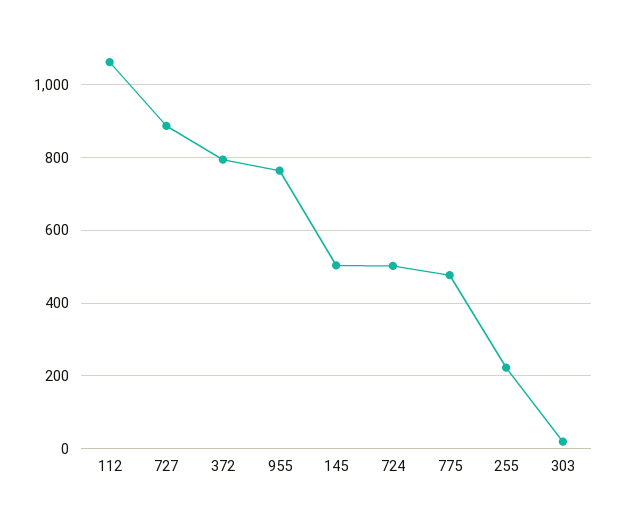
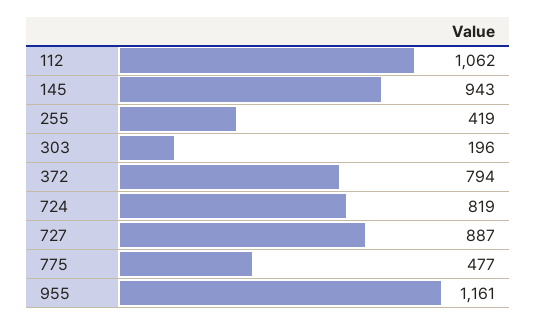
955: 760 -> 1161
145: 500 -> 943
724: 500 -> 819
255: 220 -> 419
303: 20 -> 196

